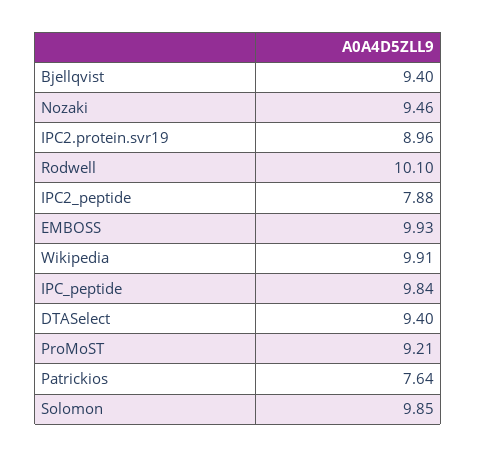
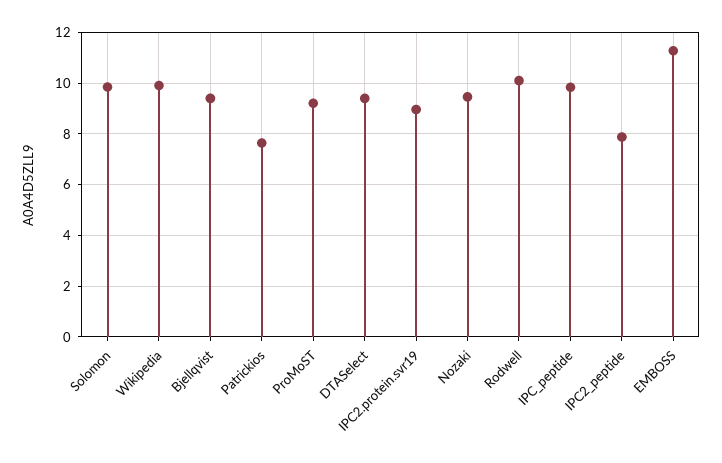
EMBOSS: 9.93 -> 11.25

